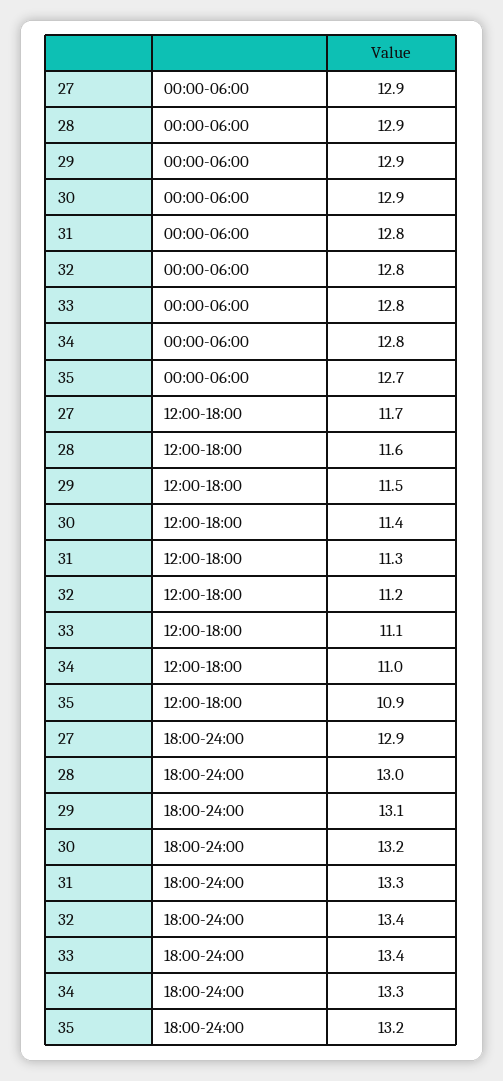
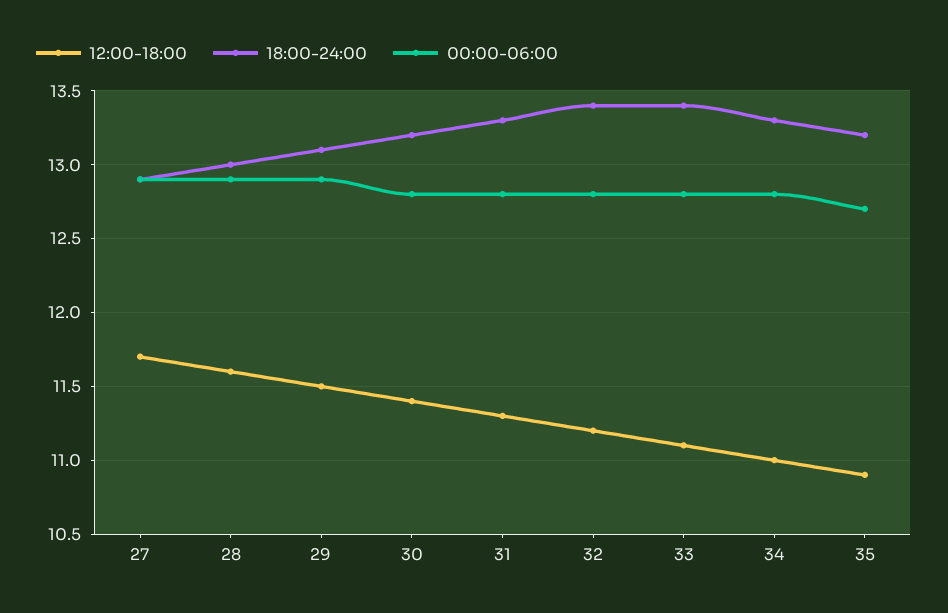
00:00-06:00, 30: 12.9 -> 12.8

